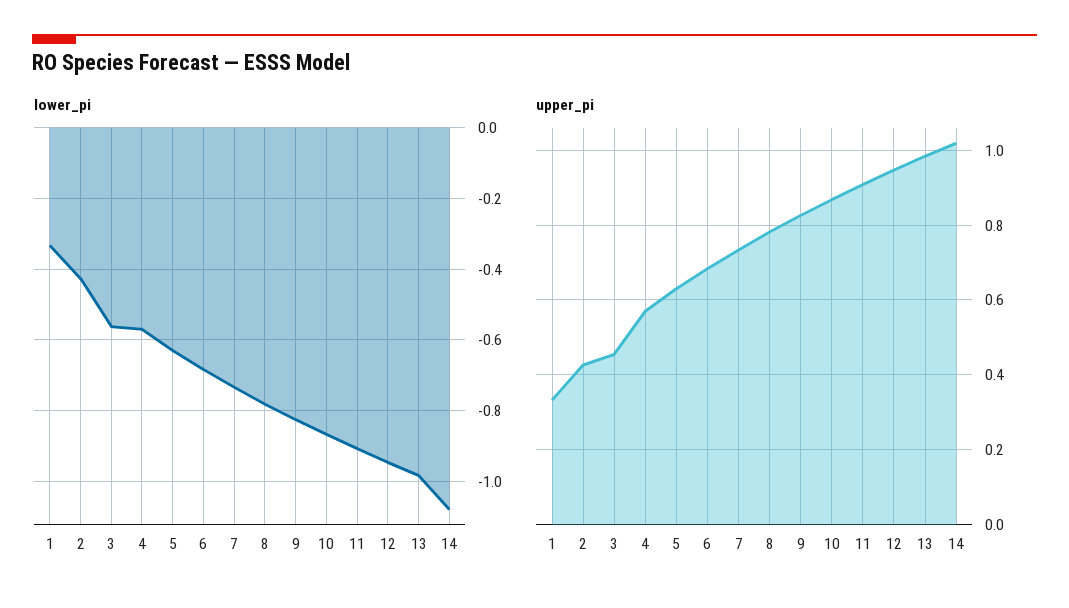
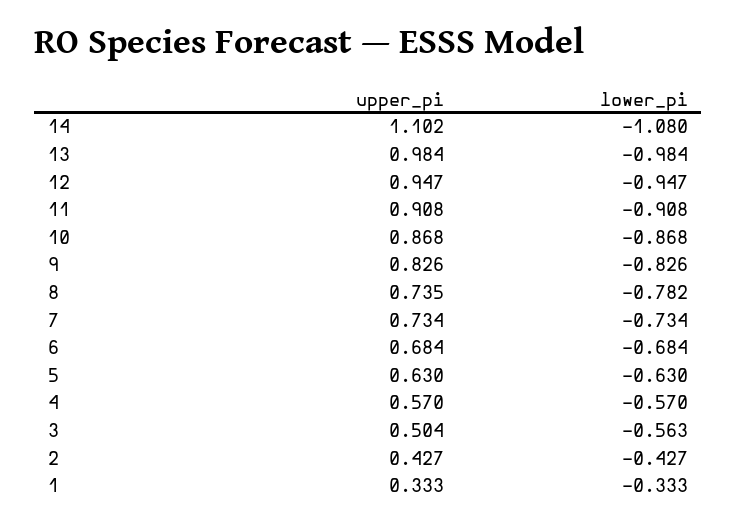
upper_pi, 3: 0.46 -> 0.504
upper_pi, 8: 0.78 -> 0.735
upper_pi, 14: 1.02 -> 1.102

